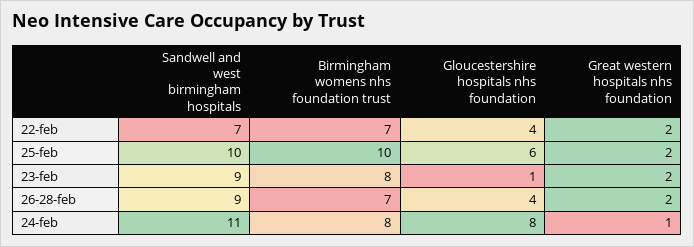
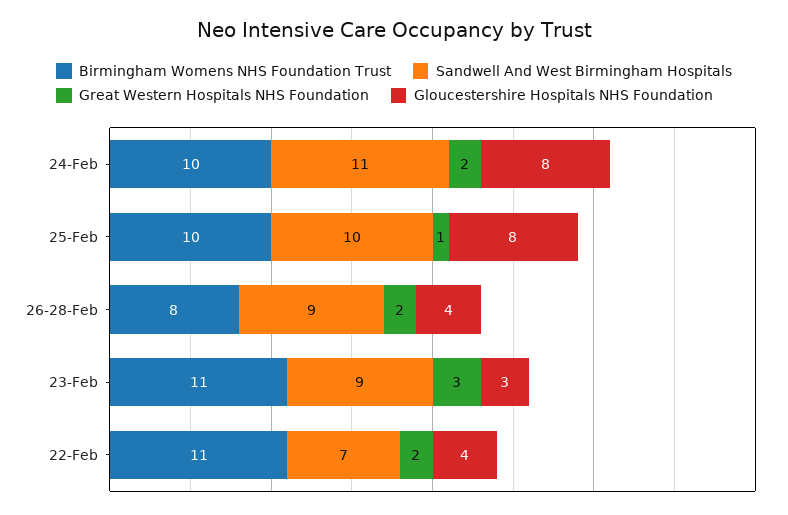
Birmingham womens nhs foundation trust, 22-feb: 7 -> 11
Gloucestershire hospitals nhs foundation, 25-feb: 6 -> 8
Great western hospitals nhs foundation, 25-feb: 2 -> 1
Birmingham womens nhs foundation trust, 23-feb: 8 -> 11
Gloucestershire hospitals nhs foundation, 23-feb: 1 -> 3
Great western hospitals nhs foundation, 23-feb: 2 -> 3
Birmingham womens nhs foundation trust, 26-28-feb: 7 -> 8
Birmingham womens nhs foundation trust, 24-feb: 8 -> 10
Great western hospitals nhs foundation, 24-feb: 1 -> 2

